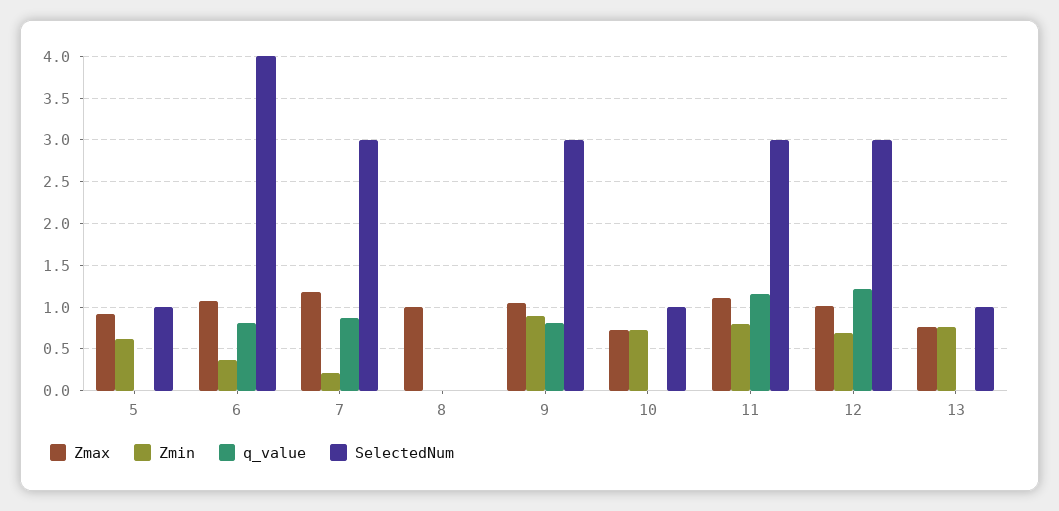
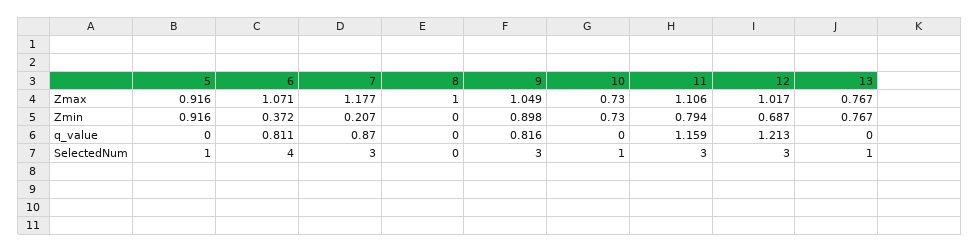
Zmin, 5: 0.6 -> 0.916

